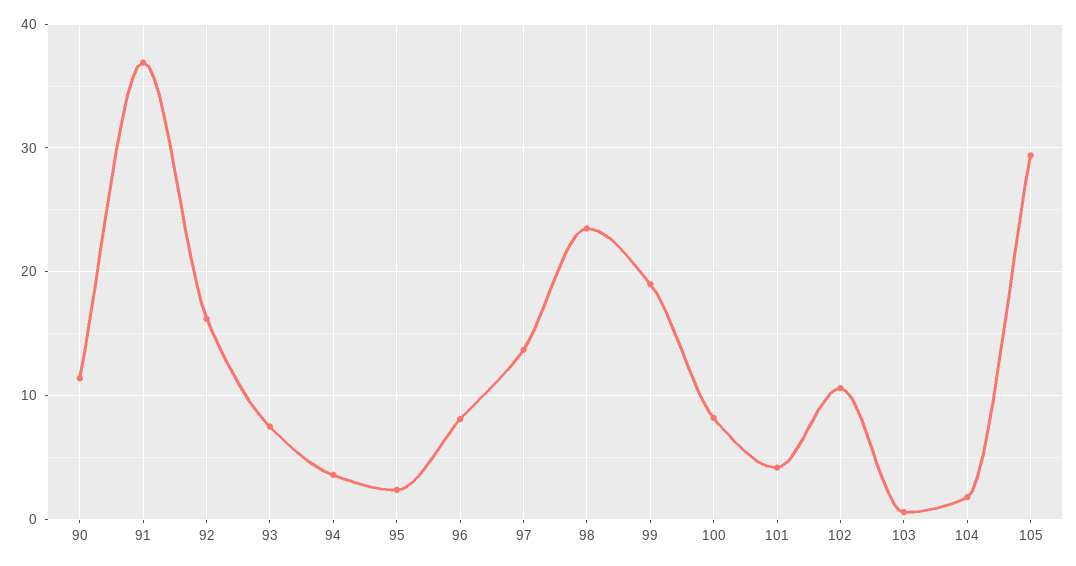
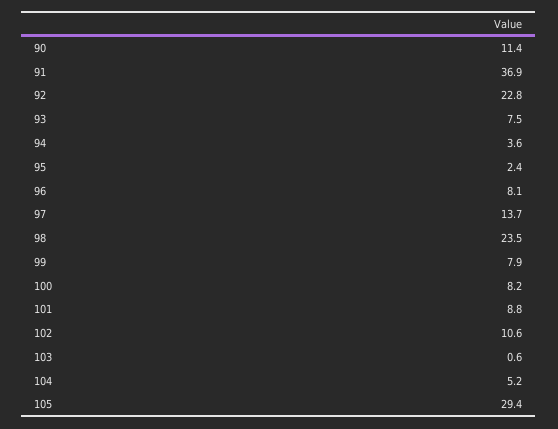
92: 16 -> 22.8
99: 19 -> 7.9
101: 4 -> 8.8
104: 2 -> 5.2

